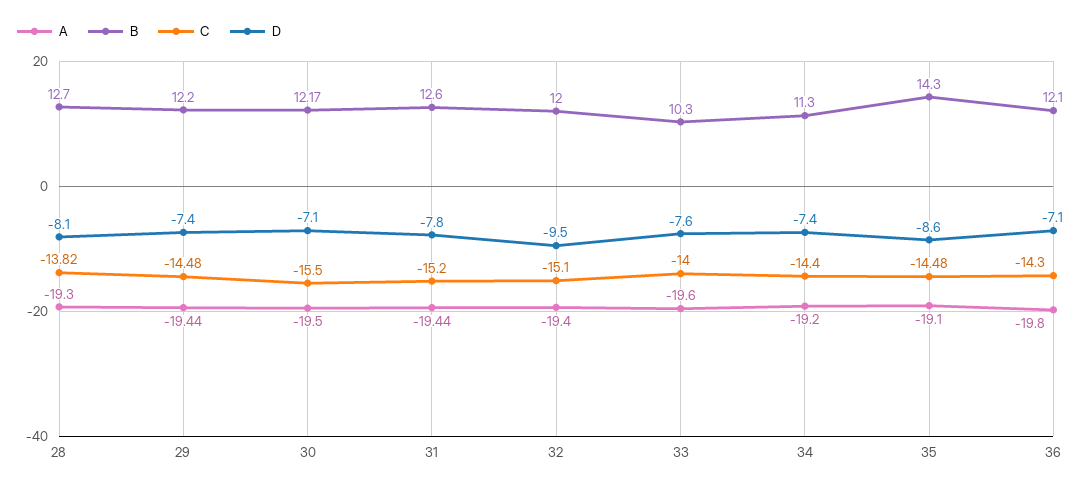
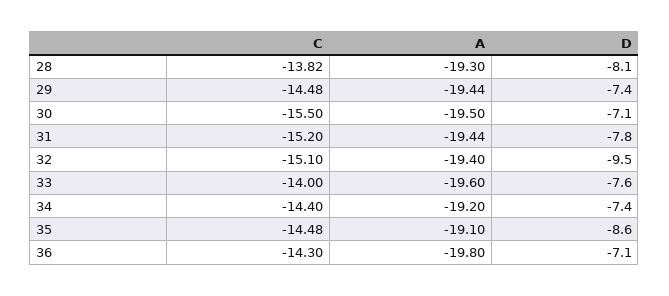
B, 28: 12.7 -> none
B, 29: 12.2 -> none
B, 30: 12.17 -> none
B, 31: 12.6 -> none
B, 32: 12 -> none
B, 33: 10.3 -> none
B, 34: 11.3 -> none
B, 35: 14.3 -> none
B, 36: 12.1 -> none

